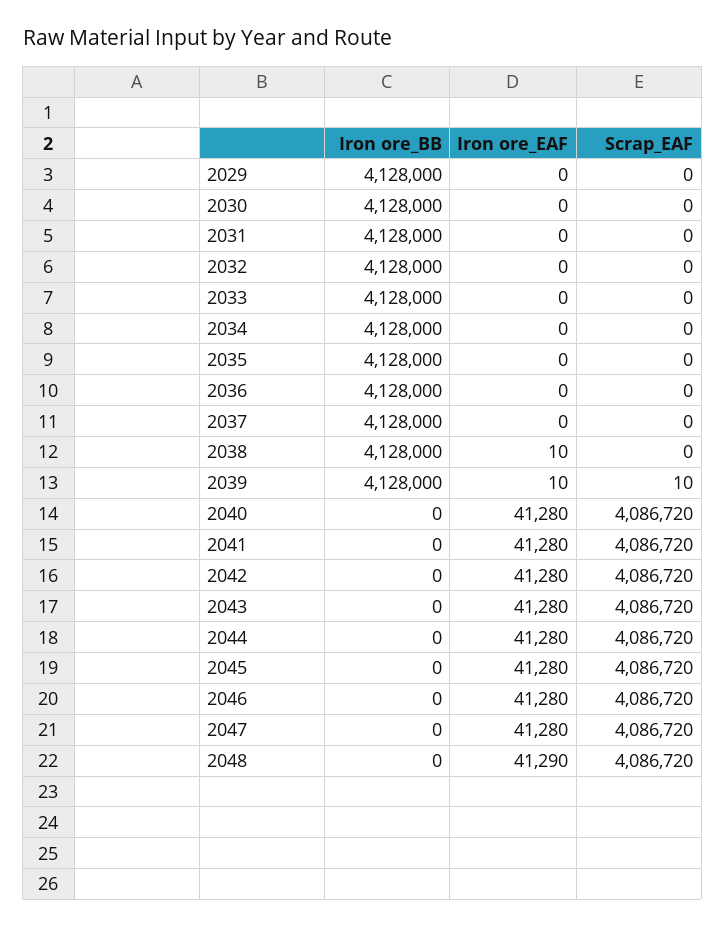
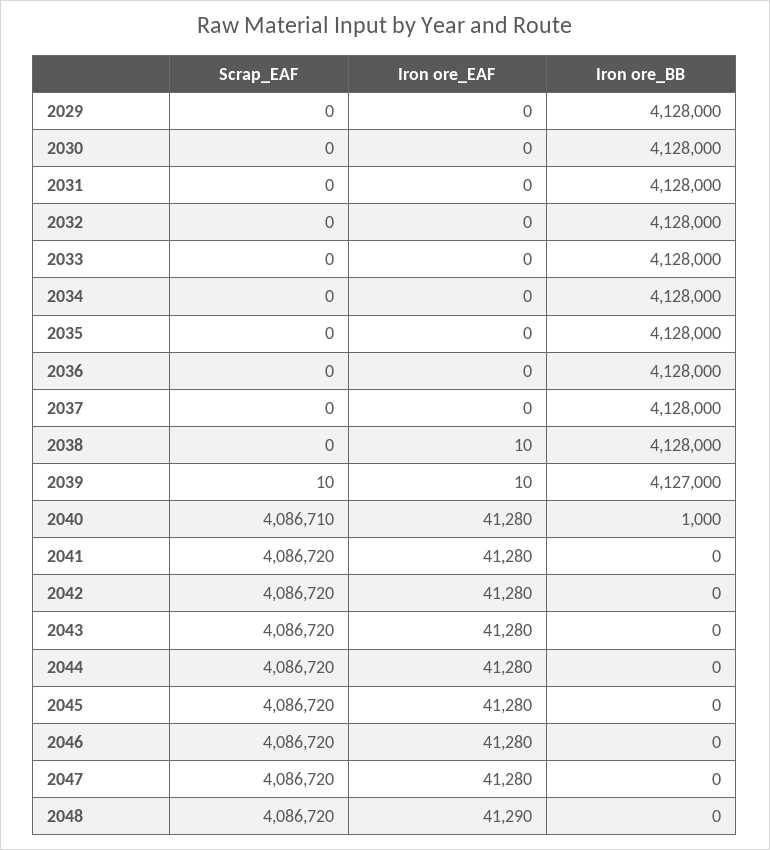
Iron ore_BB, 2039: 4128000 -> 4127000
Iron ore_BB, 2040: 0 -> 1000
Scrap_EAF, 2040: 4086720 -> 4086710

